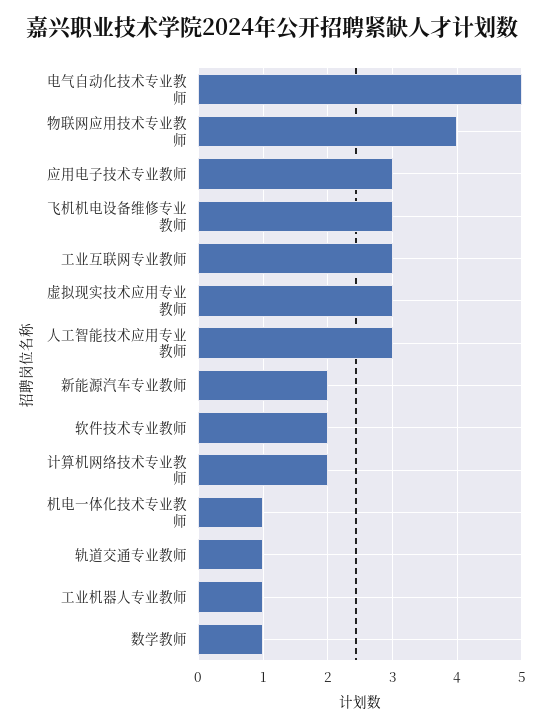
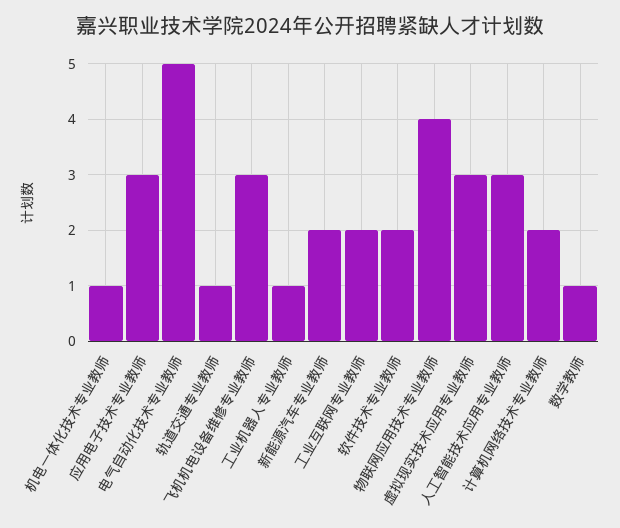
工业互联网专业教师: 3 -> 2

